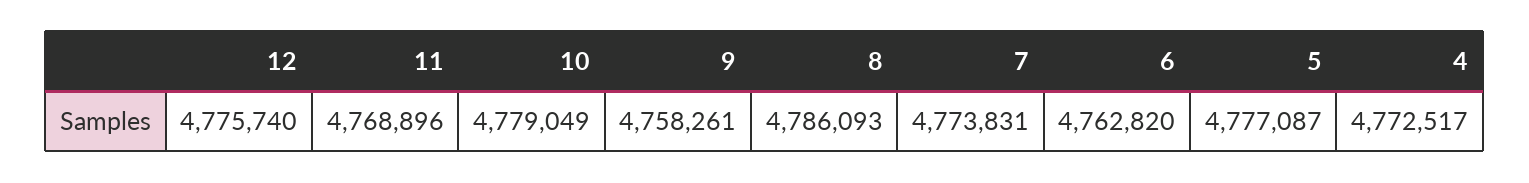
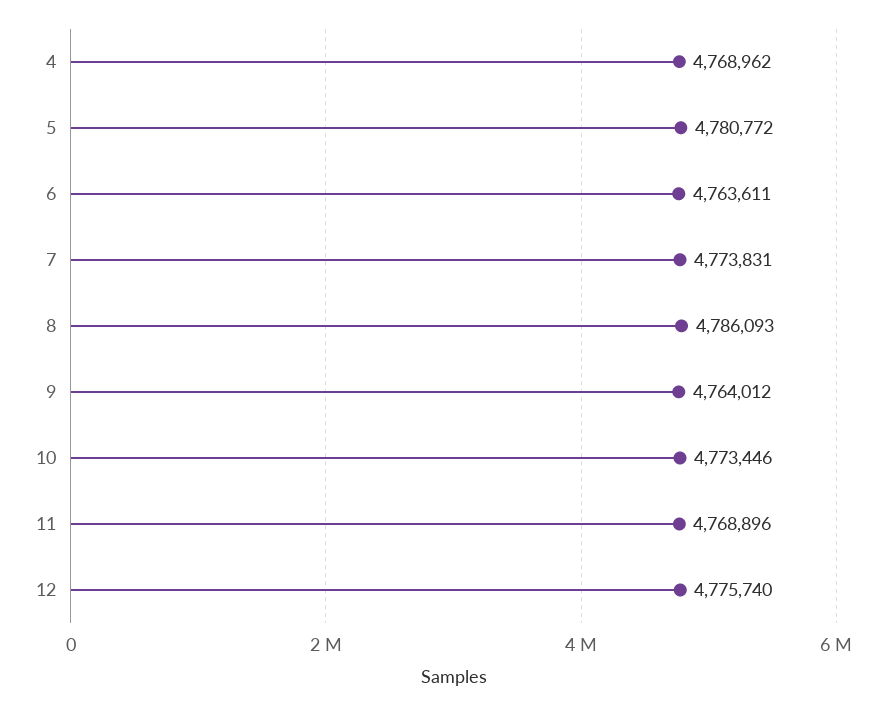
10: 4779049 -> 4773446
9: 4758261 -> 4764012
6: 4762820 -> 4763611
5: 4777087 -> 4780772
4: 4772517 -> 4768962

